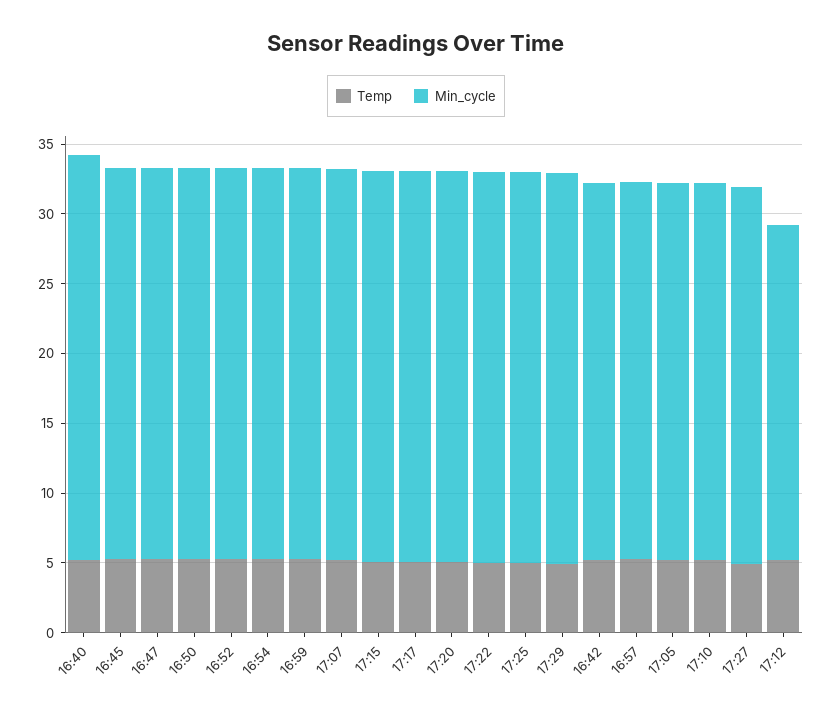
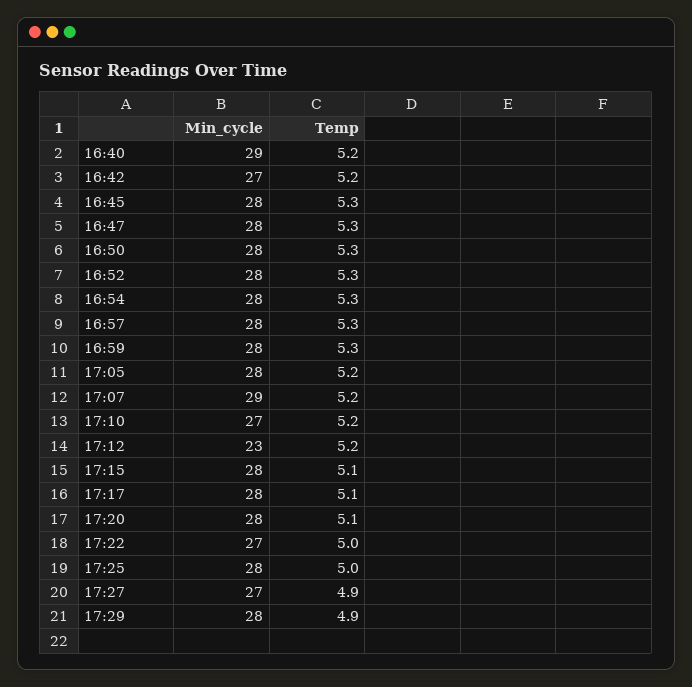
Min_cycle, 17:07: 28 -> 29
Min_cycle, 17:22: 28 -> 27
Min_cycle, 16:57: 27 -> 28
Min_cycle, 17:05: 27 -> 28
Min_cycle, 17:12: 24 -> 23

